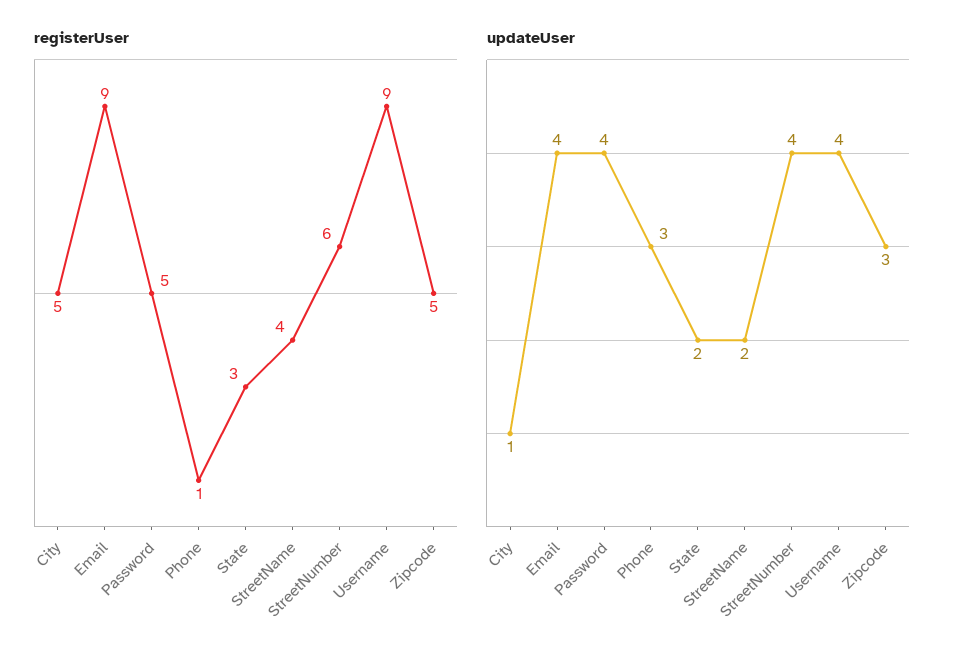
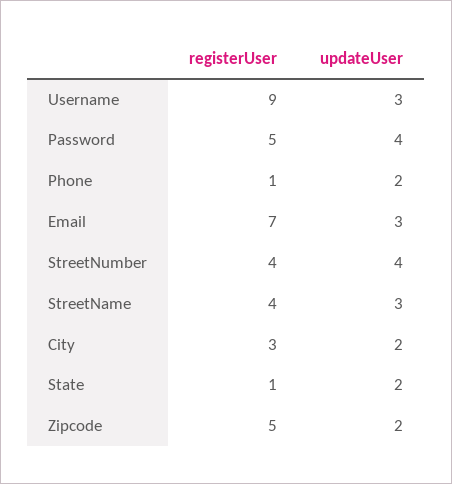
registerUser, City: 5 -> 3
registerUser, Email: 9 -> 7
registerUser, State: 3 -> 1
registerUser, StreetNumber: 6 -> 4
updateUser, City: 1 -> 2
updateUser, Email: 4 -> 3
updateUser, Phone: 3 -> 2
updateUser, StreetName: 2 -> 3
updateUser, Username: 4 -> 3
updateUser, Zipcode: 3 -> 2

